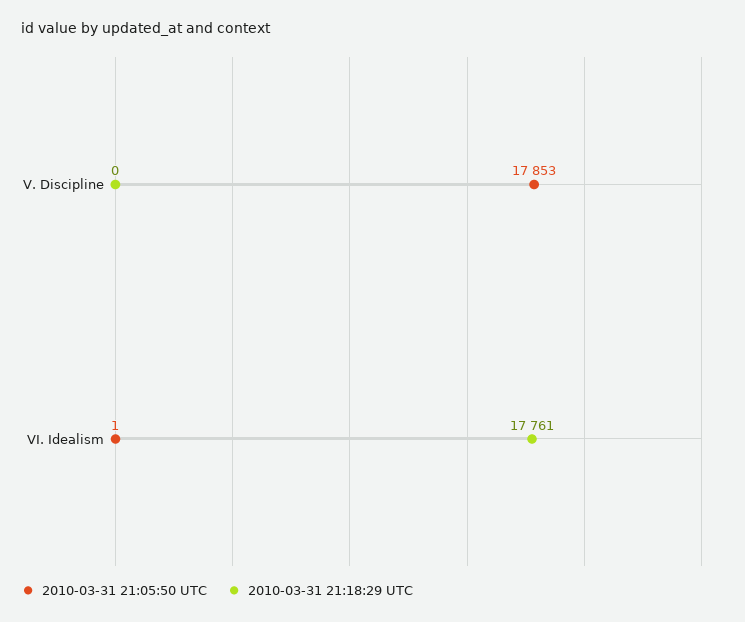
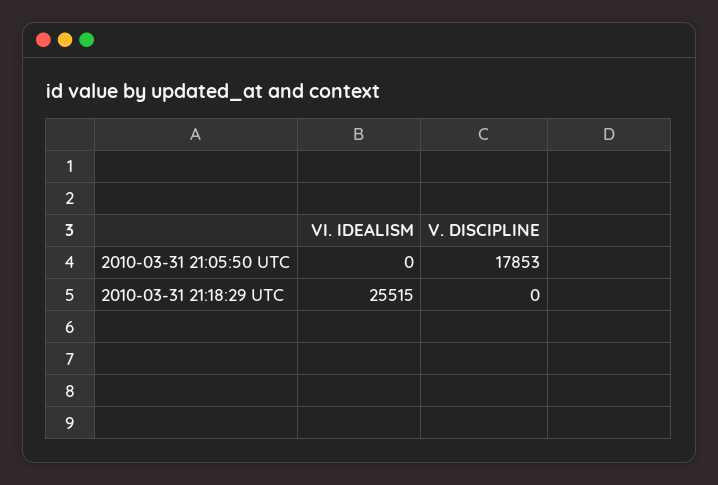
2010-03-31 21:05:50 UTC, VI. Idealism: 1 -> 0
2010-03-31 21:18:29 UTC, VI. Idealism: 17761 -> 25515

